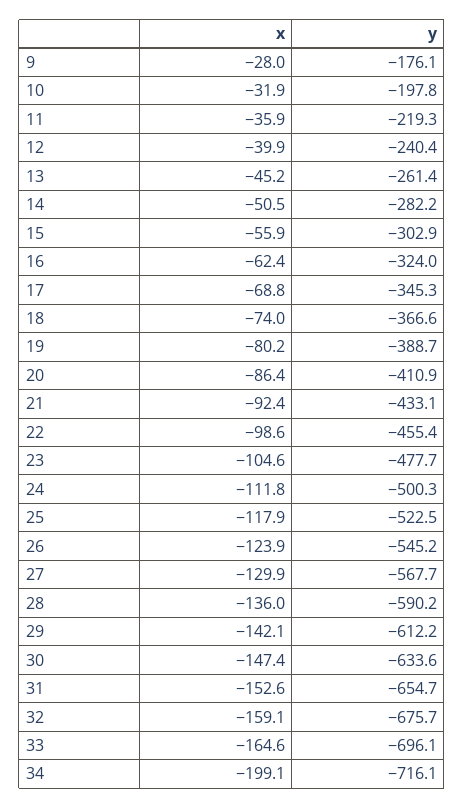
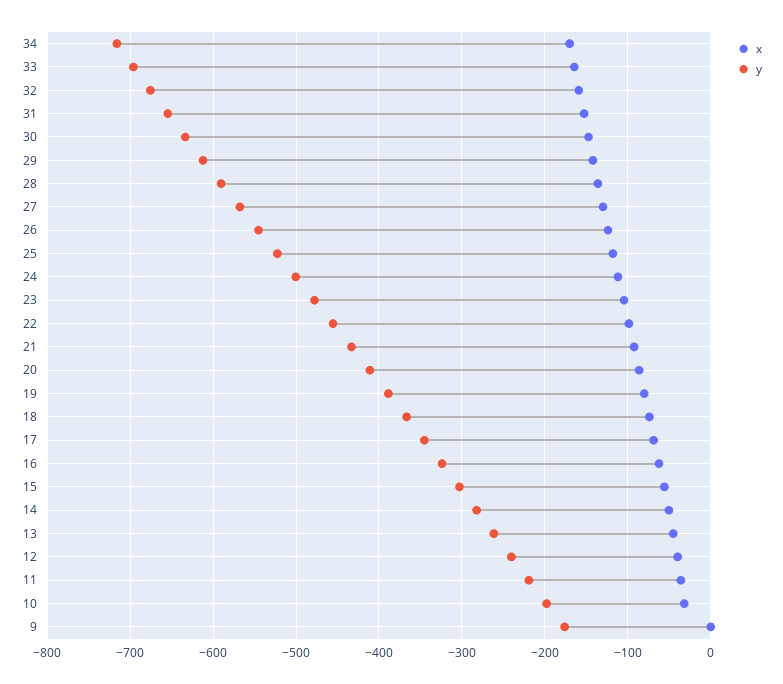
x, 9: -28 -> 0
x, 34: -199.1 -> -170

